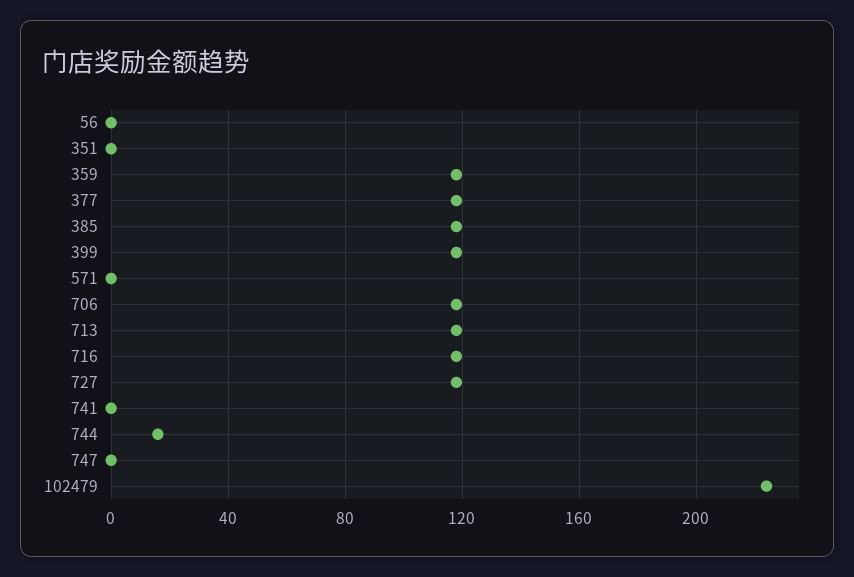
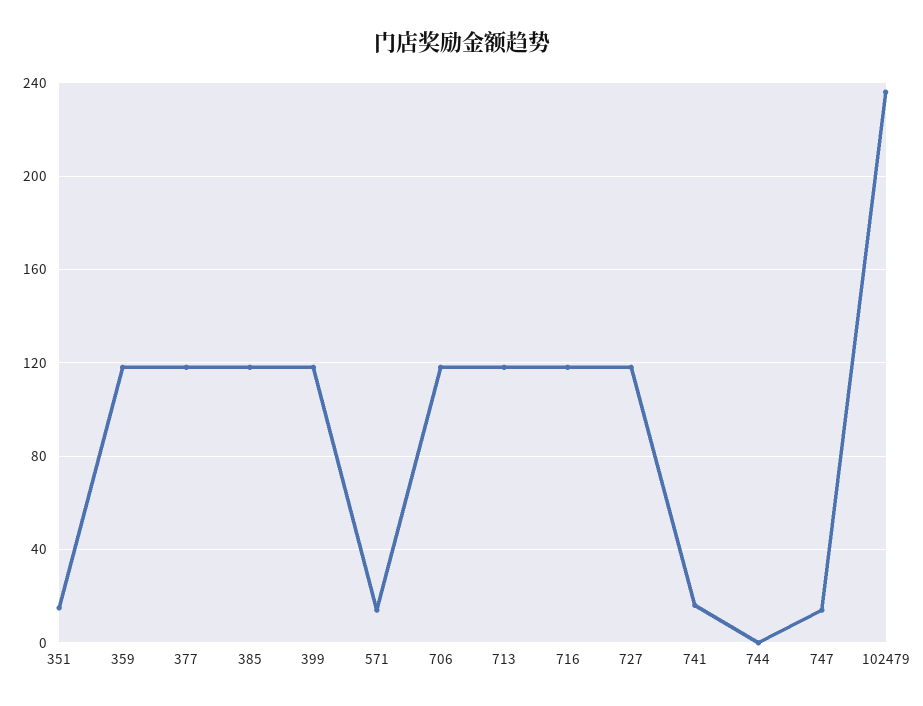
56: 0 -> none
351: 0 -> 15
571: 0 -> 15
741: 0 -> 15
744: 15 -> 0
747: 0 -> 15
102479: 225 -> 235

